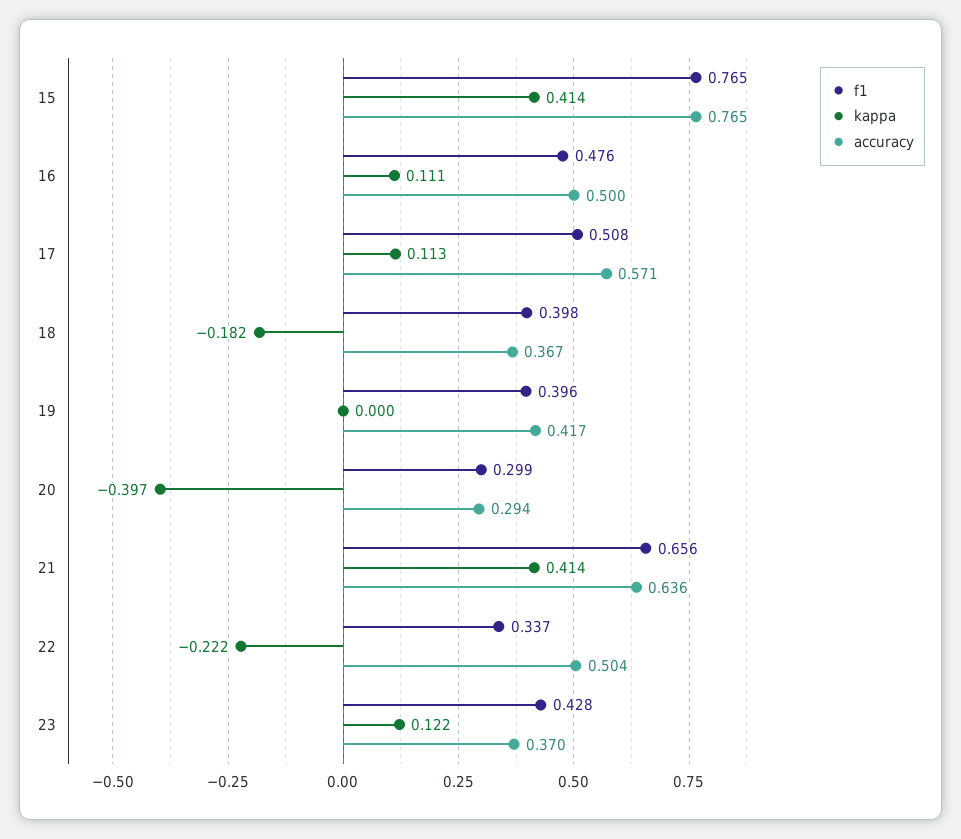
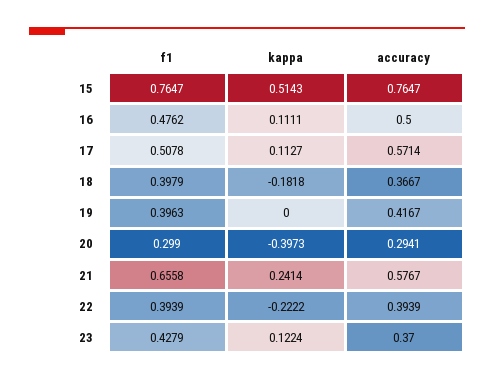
kappa, 15: 0.414 -> 0.5143
kappa, 21: 0.414 -> 0.2414
accuracy, 21: 0.636 -> 0.5767
f1, 22: 0.337 -> 0.3939
accuracy, 22: 0.504 -> 0.3939

